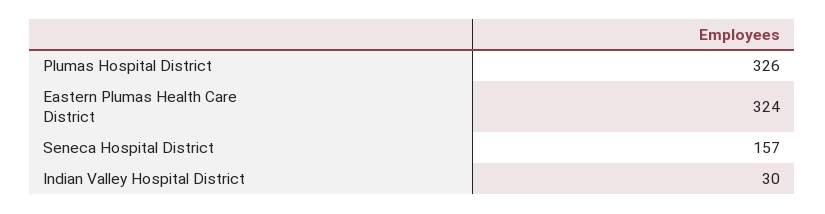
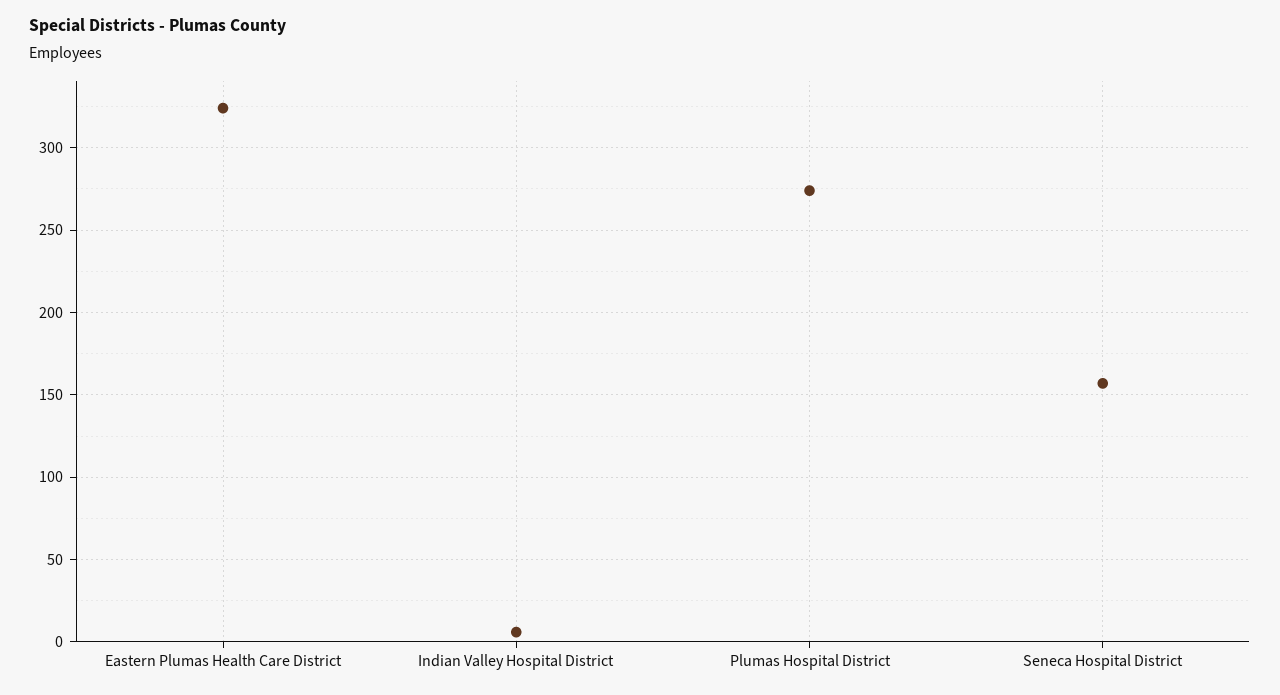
Plumas Hospital District: 326 -> 275
Indian Valley Hospital District: 30 -> 5

